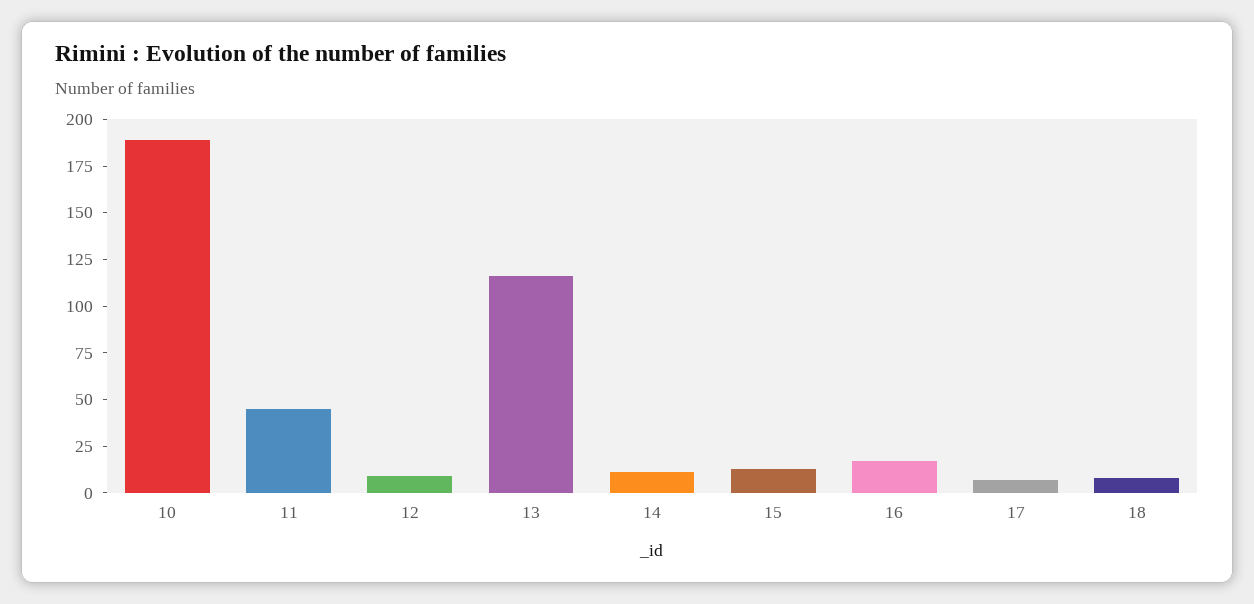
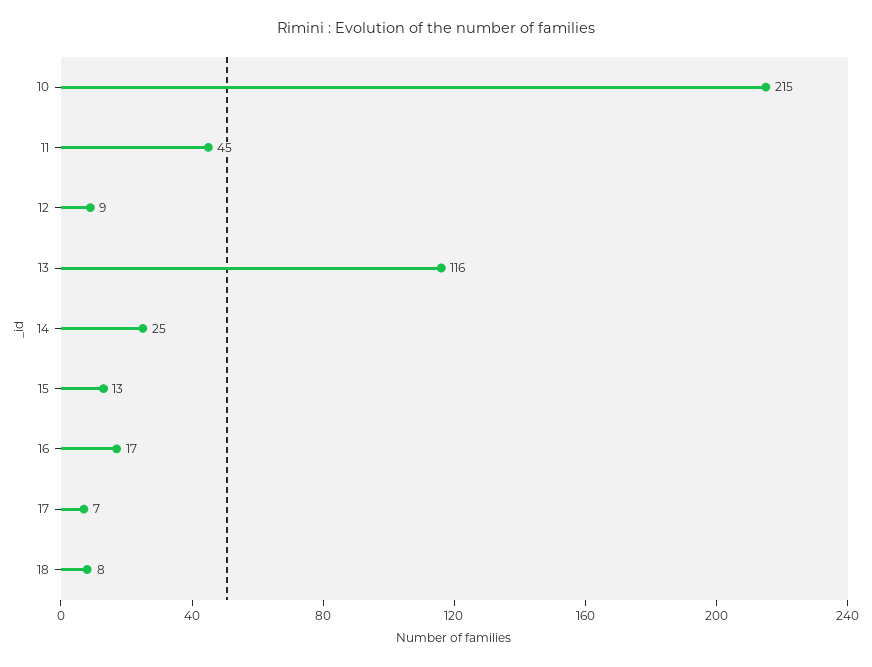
10: 190 -> 215
14: 10 -> 25

